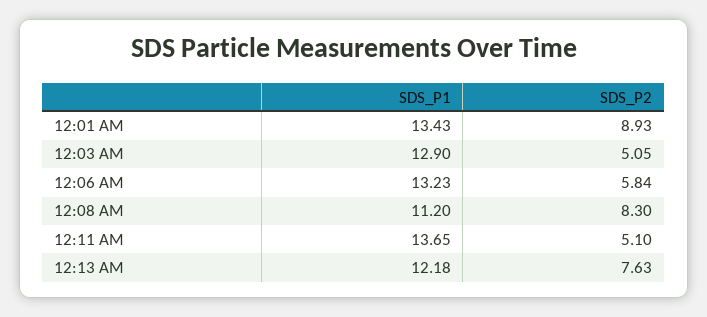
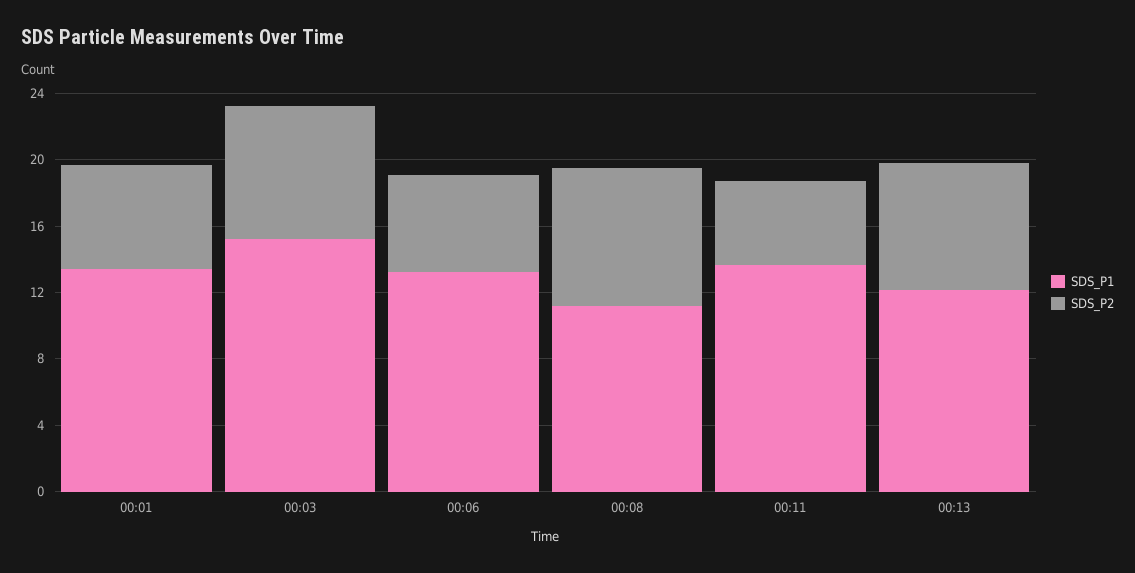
SDS_P2, 12:01 AM: 8.93 -> 6
SDS_P1, 12:03 AM: 12.9 -> 15
SDS_P2, 12:03 AM: 5.05 -> 8

